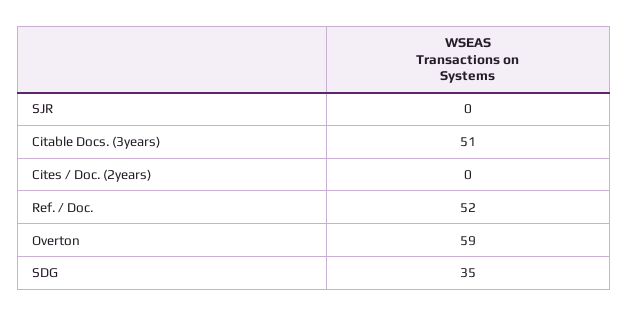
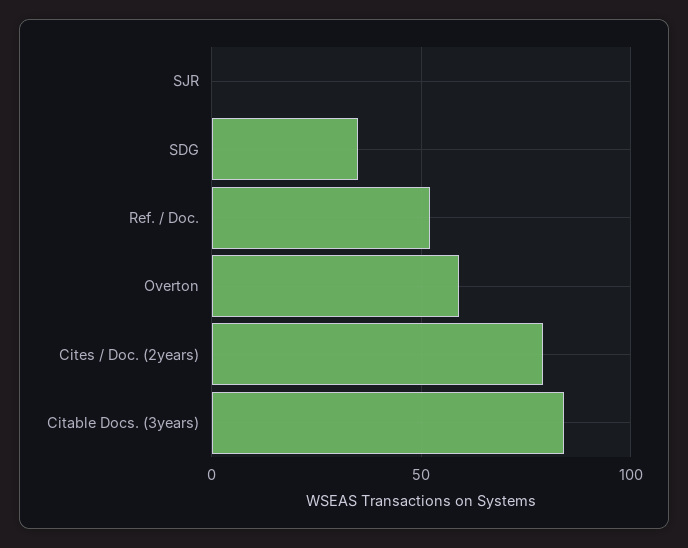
Citable Docs. (3years): 51 -> 85
Cites / Doc. (2years): 0 -> 80

